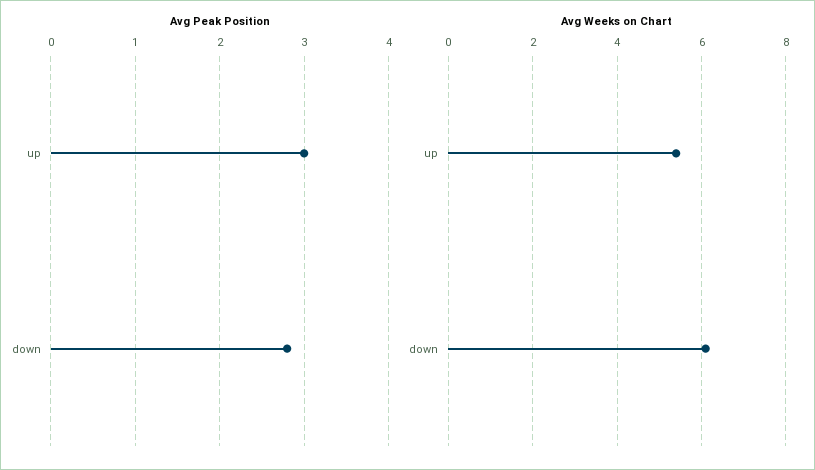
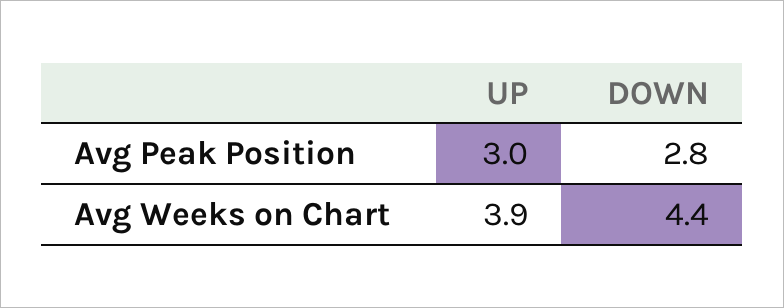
Avg Weeks on Chart, up: 5.5 -> 3.9
Avg Weeks on Chart, down: 6 -> 4.4

